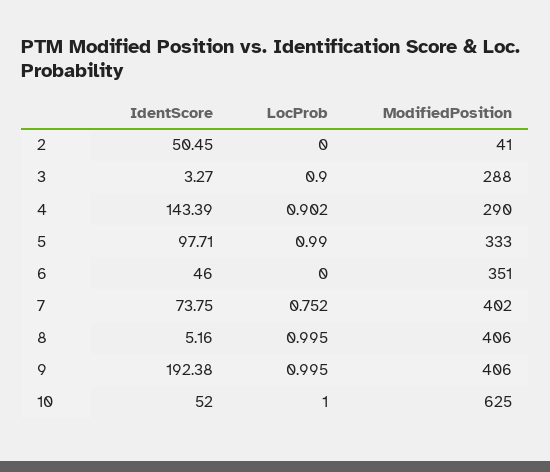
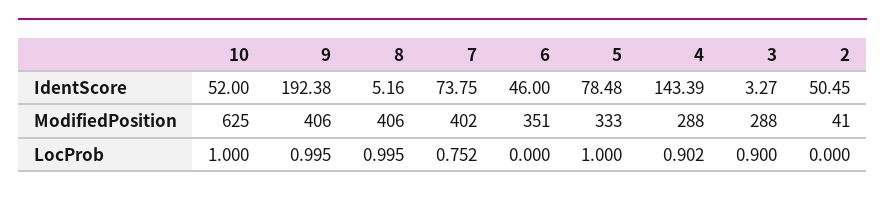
ModifiedPosition, 4: 290 -> 288
IdentScore, 5: 97.71 -> 78.48
LocProb, 5: 0.99 -> 1

